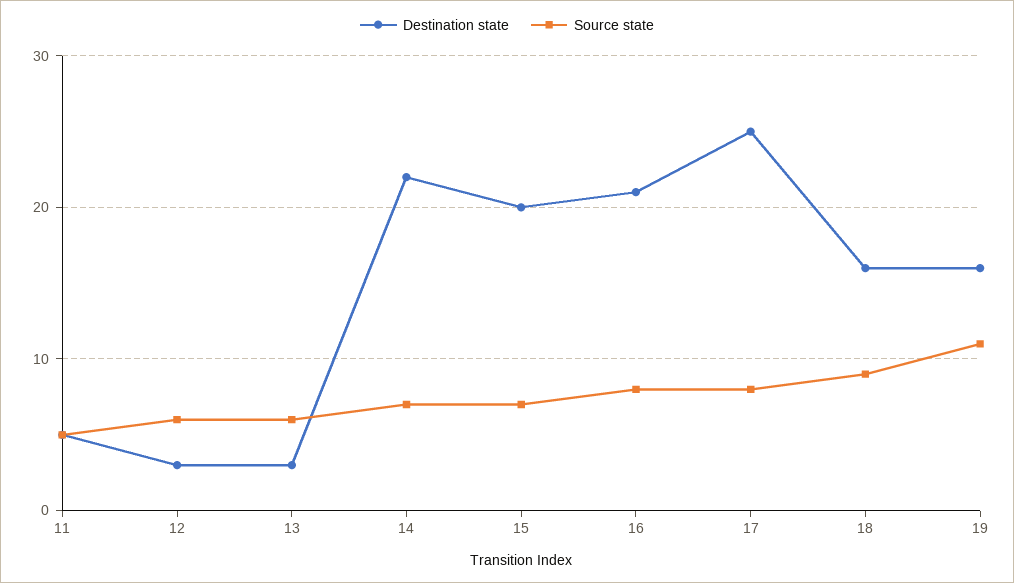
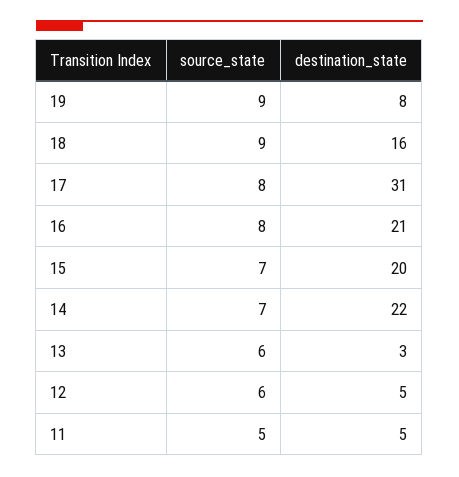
Destination state, 12: 3 -> 5
Destination state, 17: 25 -> 31
Destination state, 19: 16 -> 8
Source state, 19: 11 -> 9

